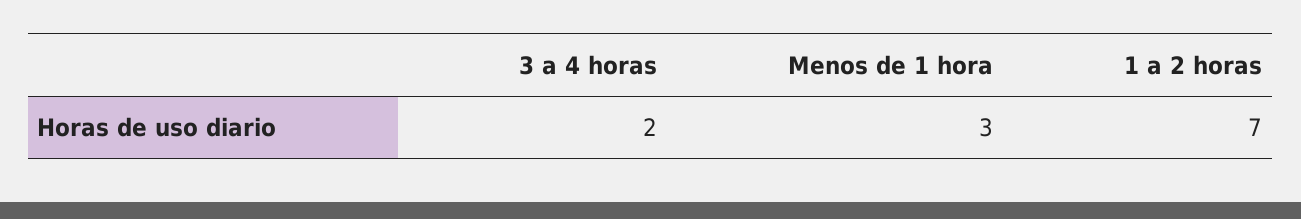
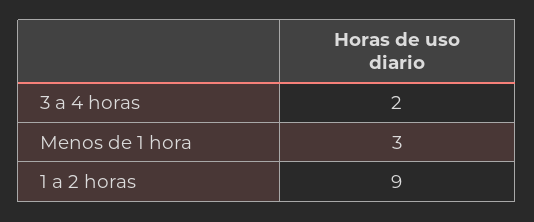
1 a 2 horas: 7 -> 9

